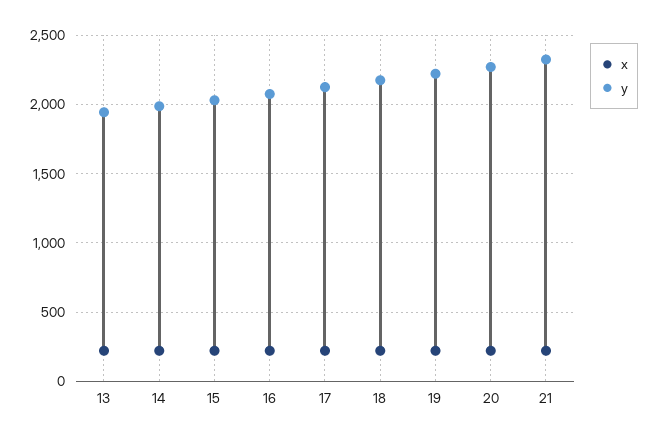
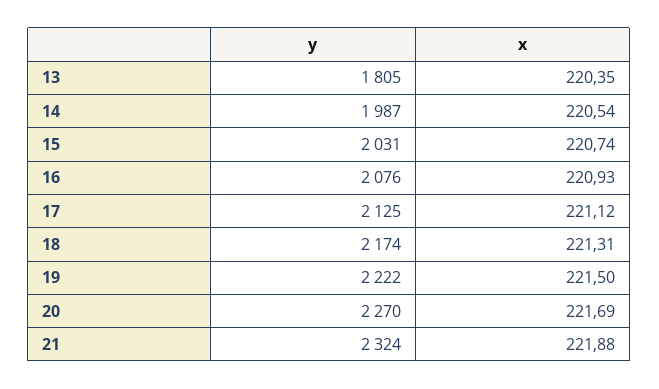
y, 13: 1950 -> 1805

